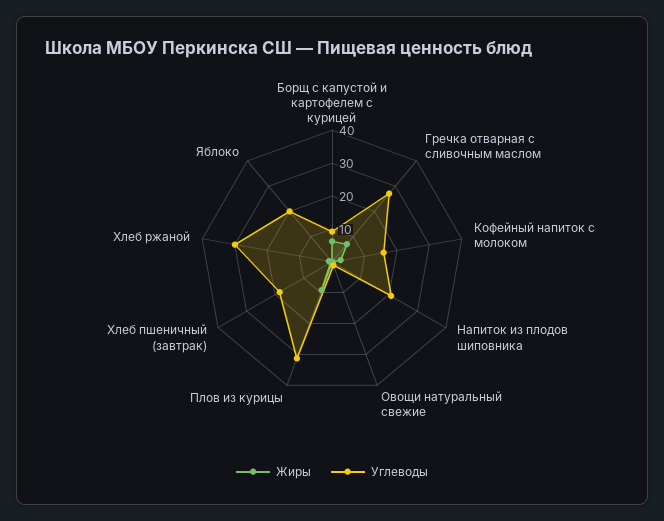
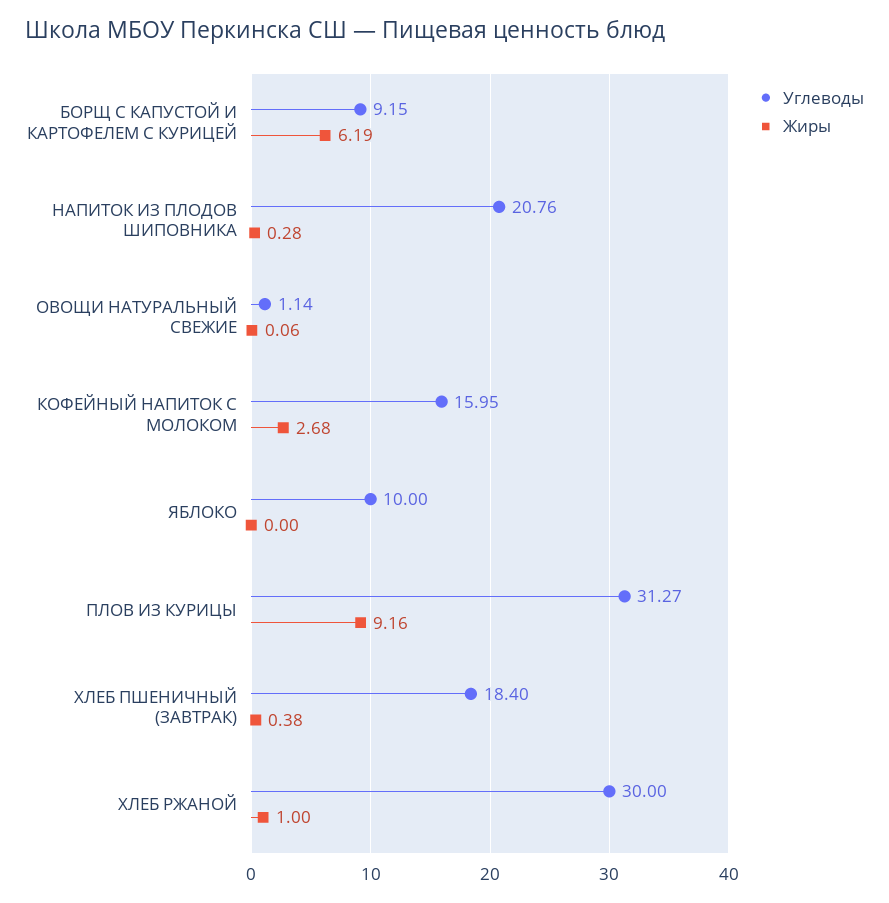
Жиры, Гречка отварная с сливочным маслом: 7.5 -> none
Углеводы, Гречка отварная с сливочным маслом: 27.5 -> none
Углеводы, Яблоко: 20 -> 10

